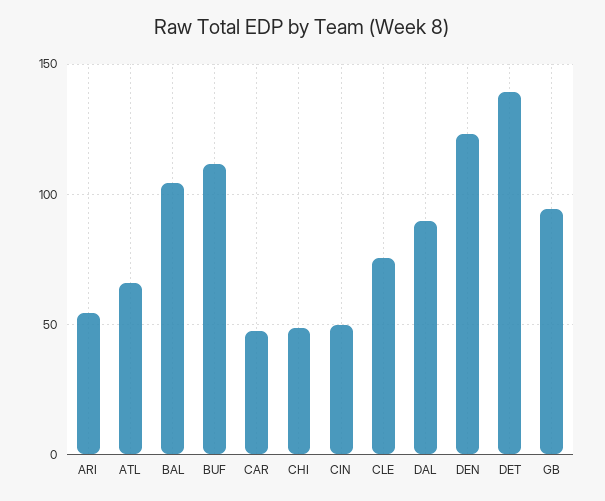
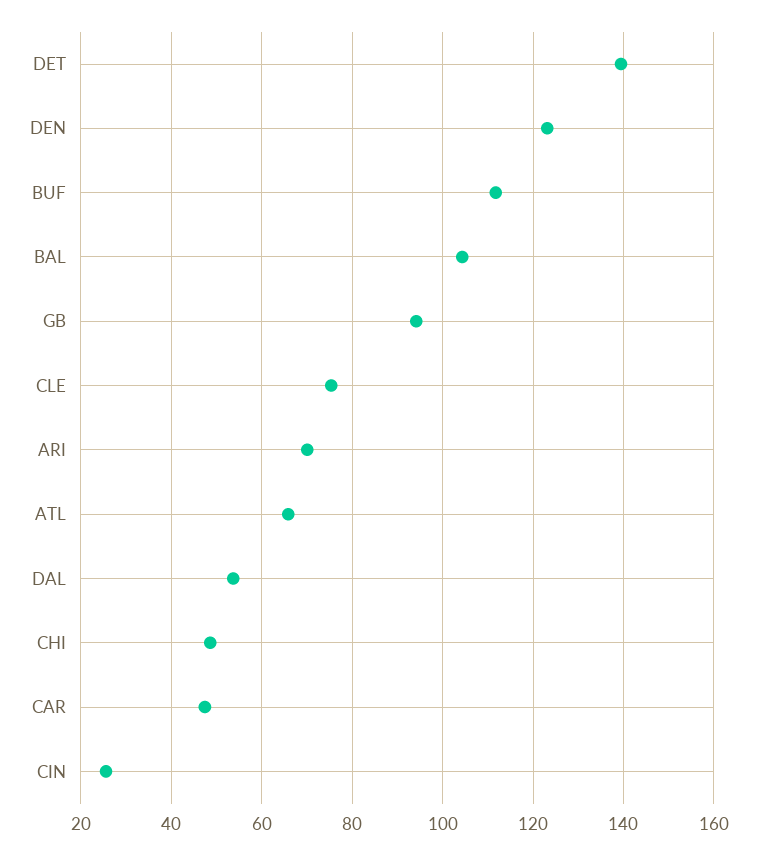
ARI: 55 -> 70
CIN: 50 -> 26
DAL: 90 -> 54

